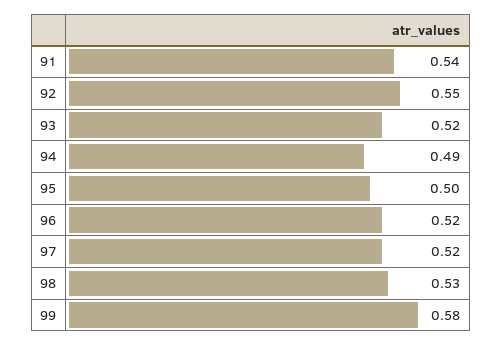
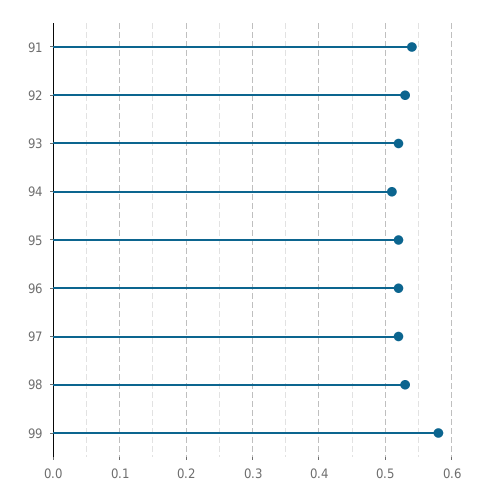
92: 0.55 -> 0.53
94: 0.49 -> 0.51
95: 0.5 -> 0.52

